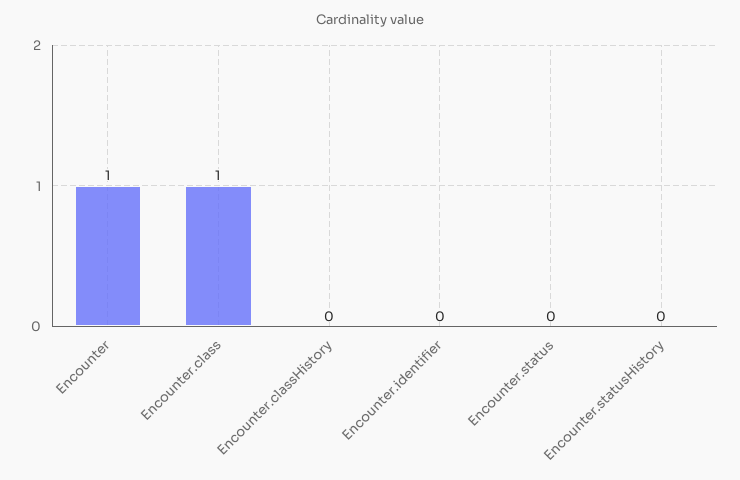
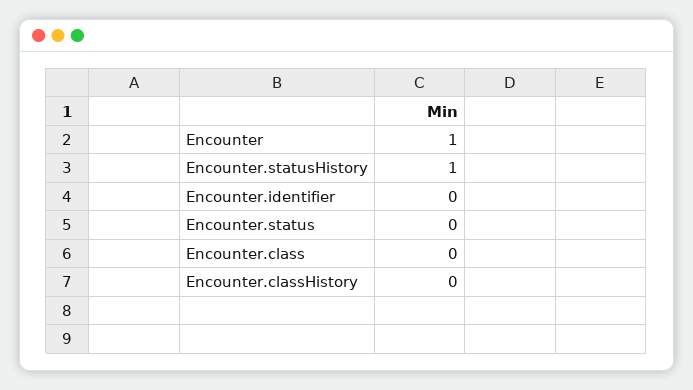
Encounter.class: 1 -> 0
Encounter.statusHistory: 0 -> 1

